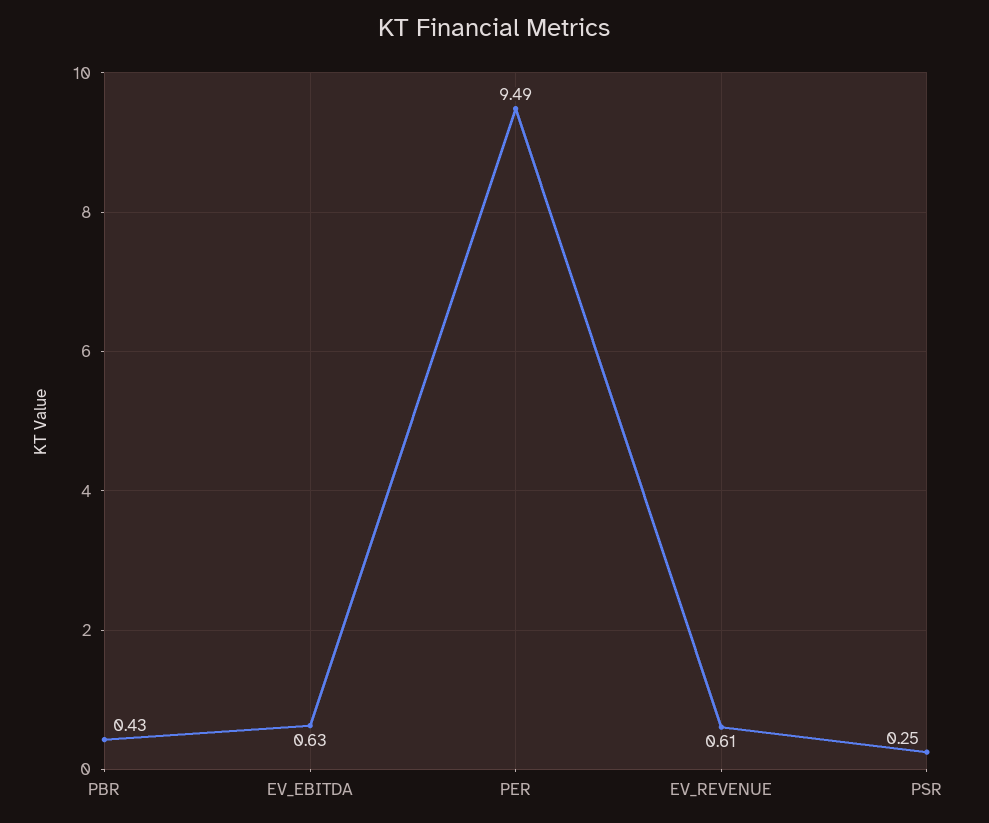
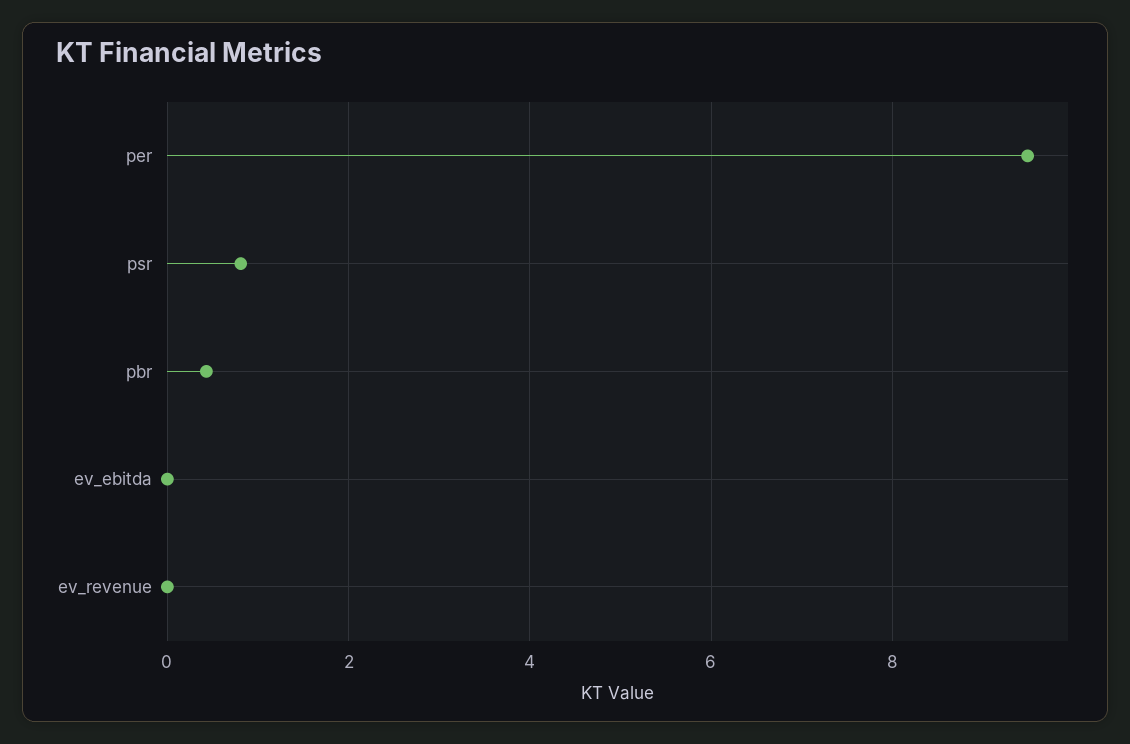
EV_EBITDA: 0.63 -> 0
EV_REVENUE: 0.61 -> 0
PSR: 0.25 -> 0.8

